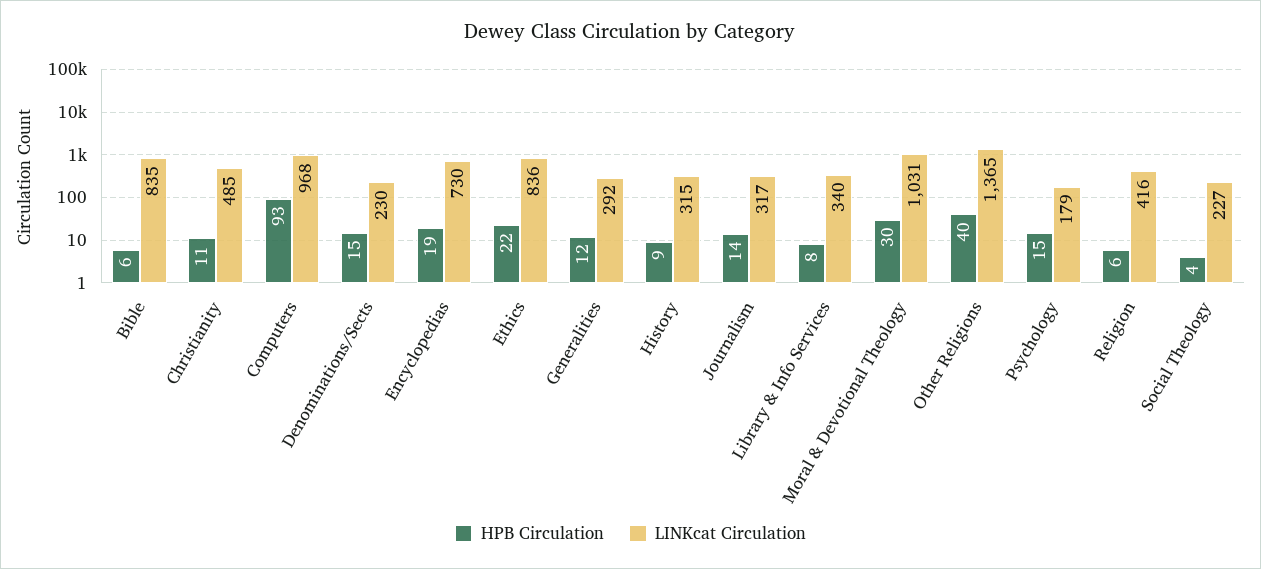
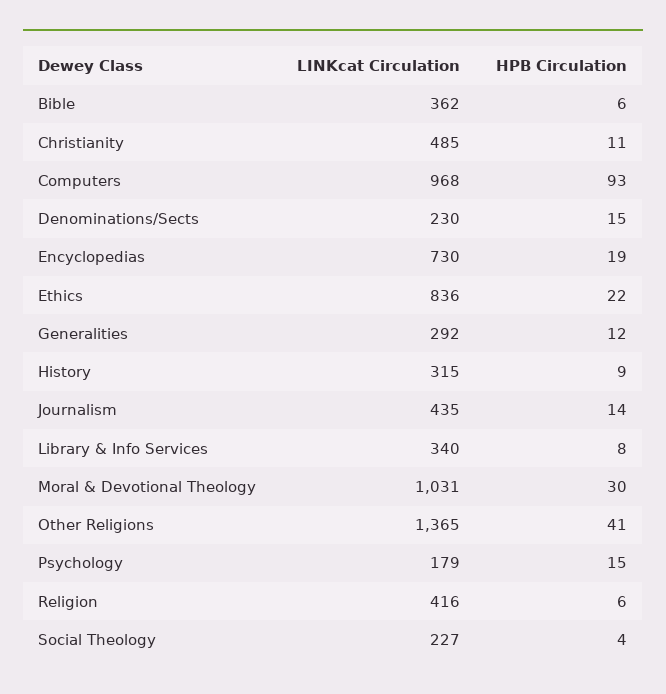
LINKcat Circulation, Bible: 835 -> 362
LINKcat Circulation, Journalism: 317 -> 435
HPB Circulation, Other Religions: 40 -> 41

